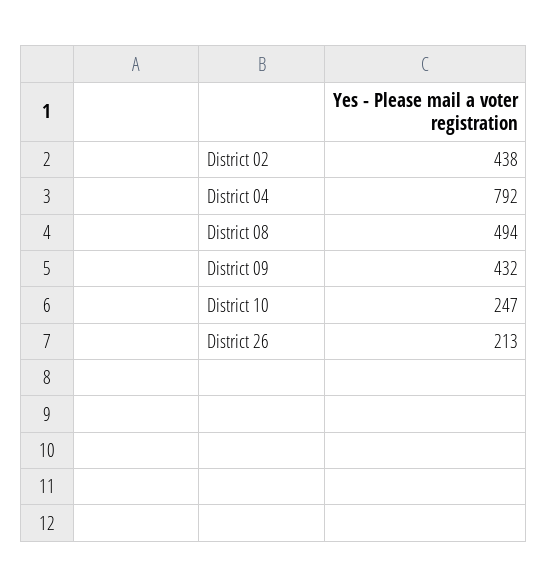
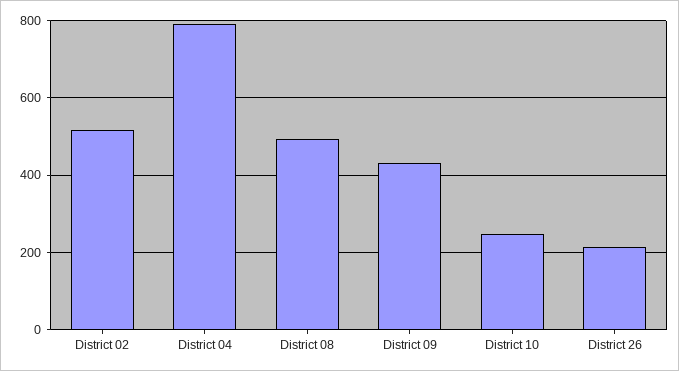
District 02: 438 -> 520

